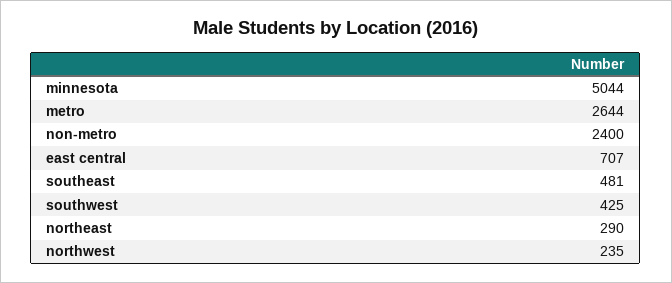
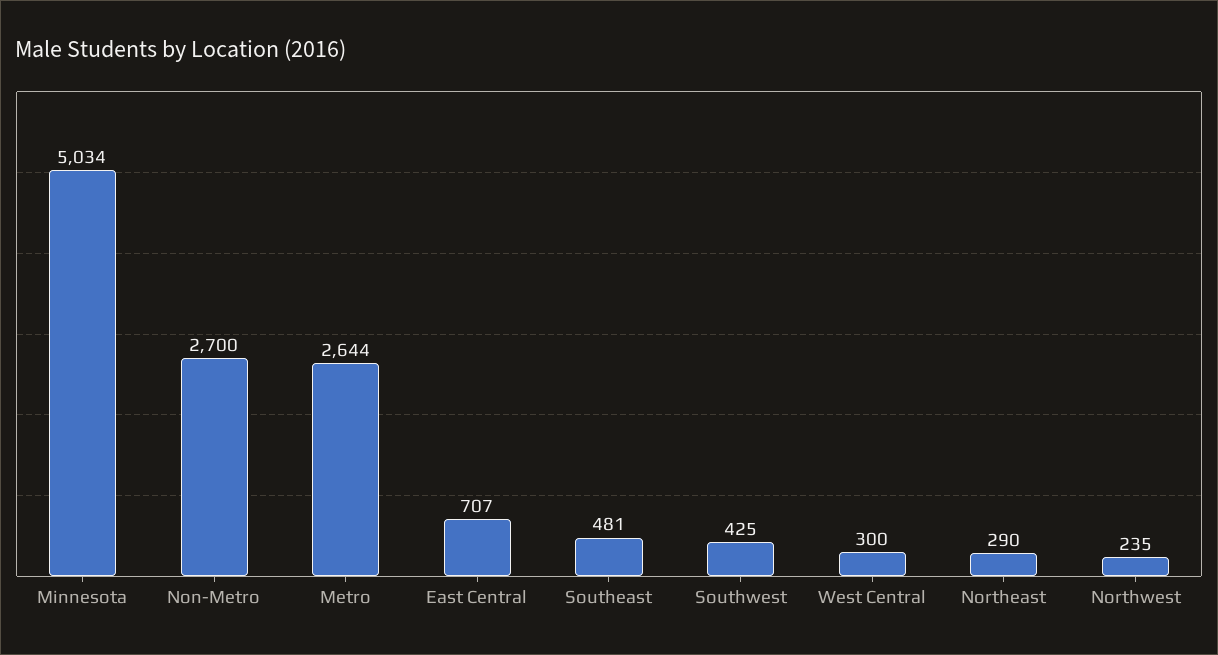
minnesota: 5044 -> 5034
non-metro: 2400 -> 2700
West Central: none -> 300

